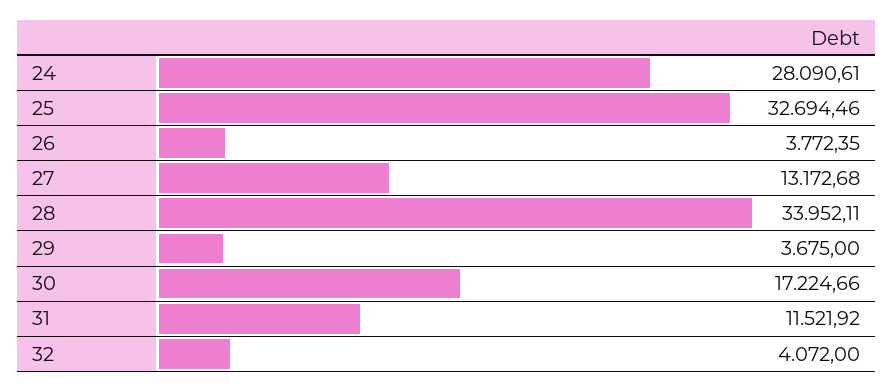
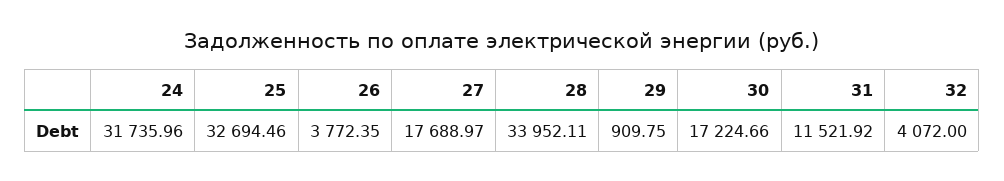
24: 28090.61 -> 31735.96
27: 13172.68 -> 17688.97
29: 3675 -> 909.75

